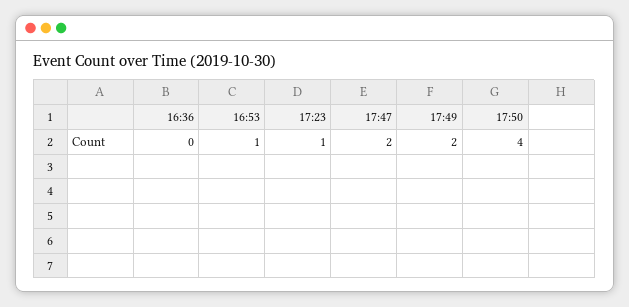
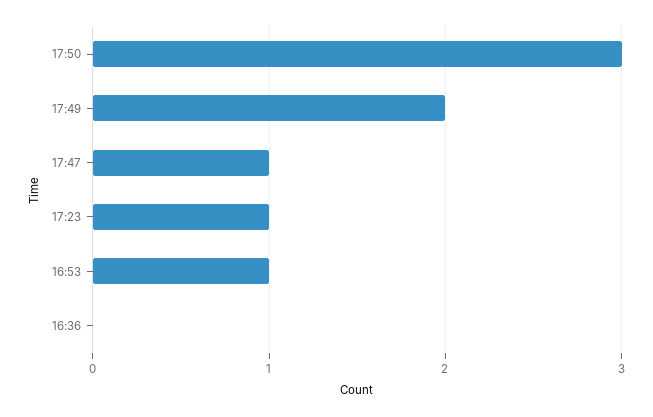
17:47: 2 -> 1
17:50: 4 -> 3

